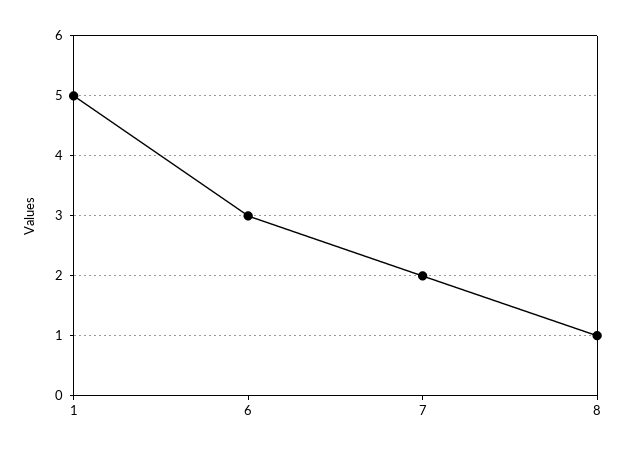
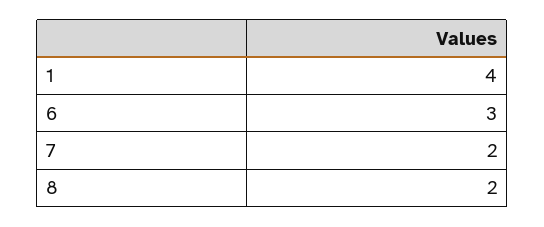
1: 5 -> 4
8: 1 -> 2

